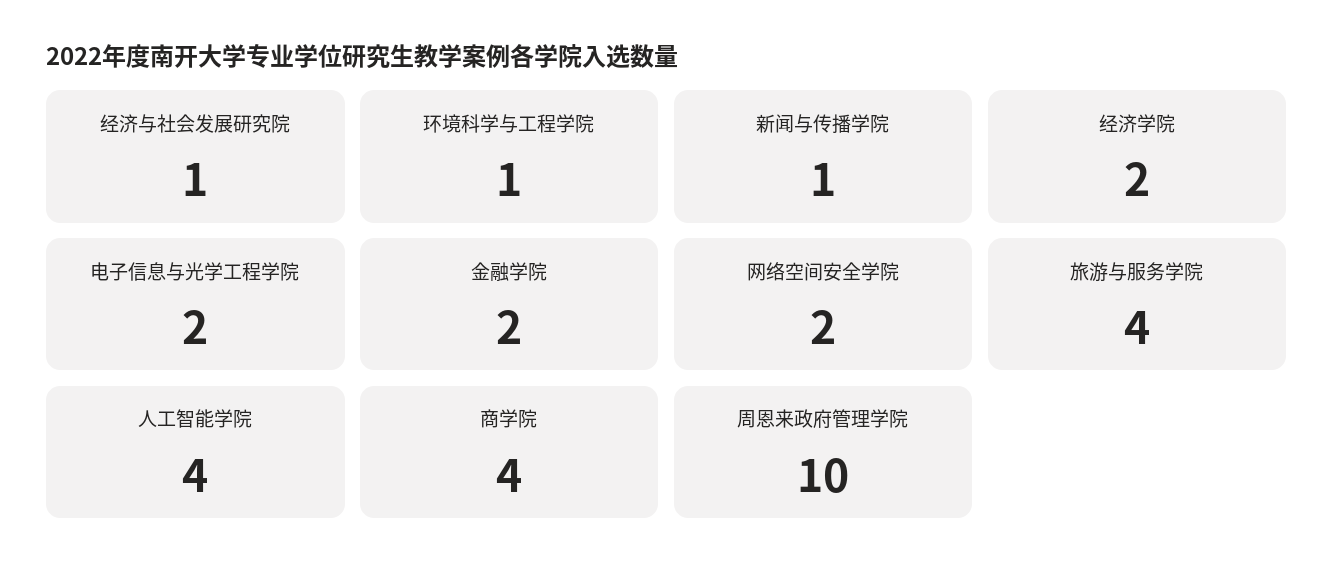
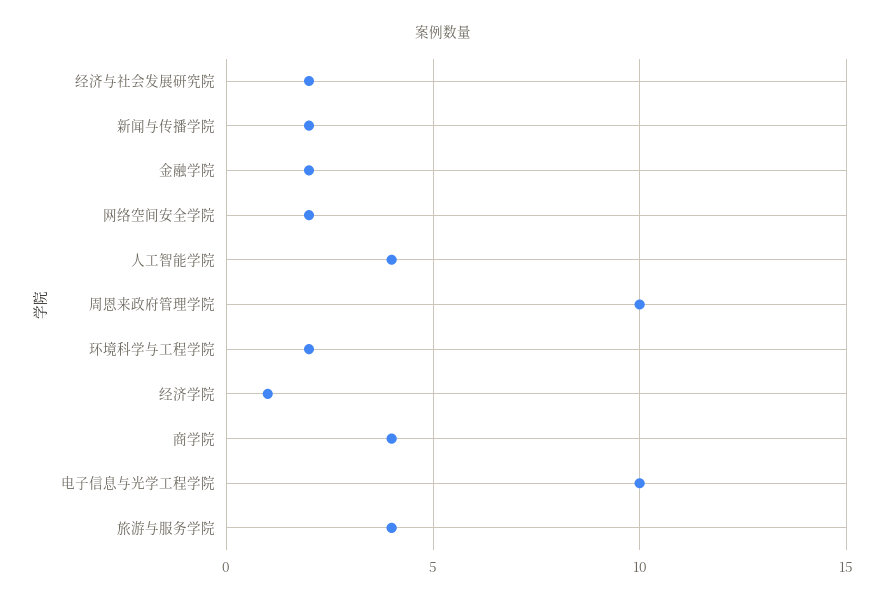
经济与社会发展研究院: 1 -> 2
环境科学与工程学院: 1 -> 2
新闻与传播学院: 1 -> 2
经济学院: 2 -> 1
电子信息与光学工程学院: 2 -> 10

